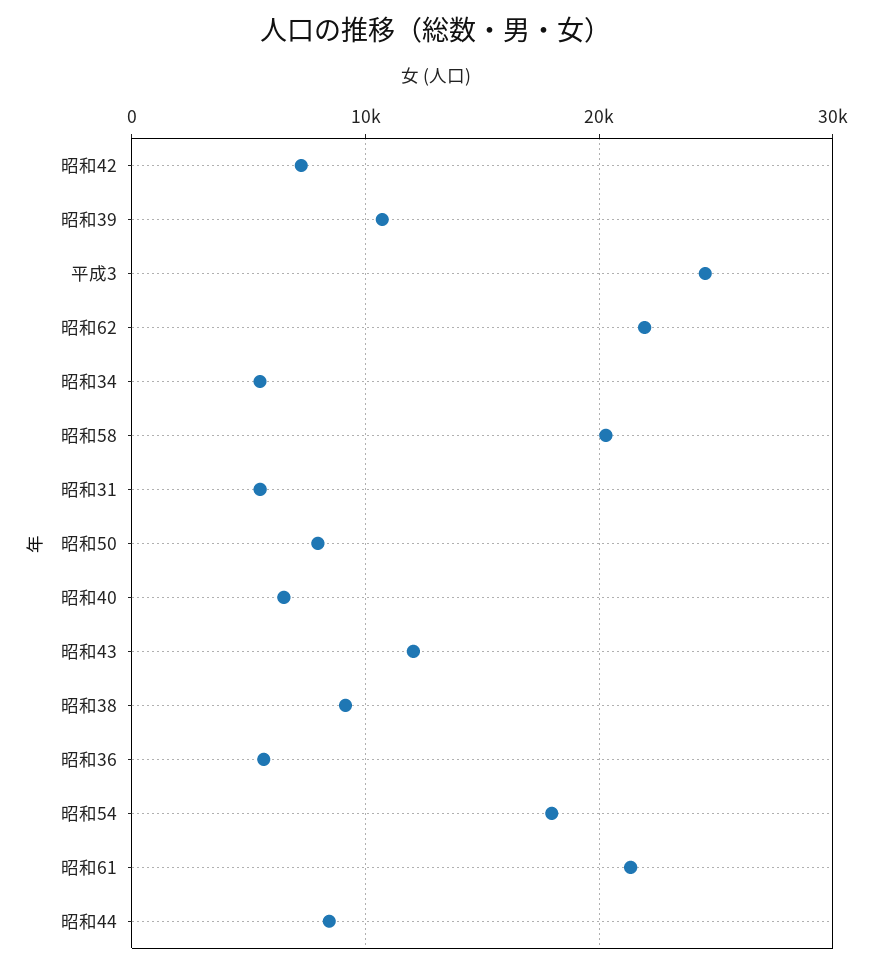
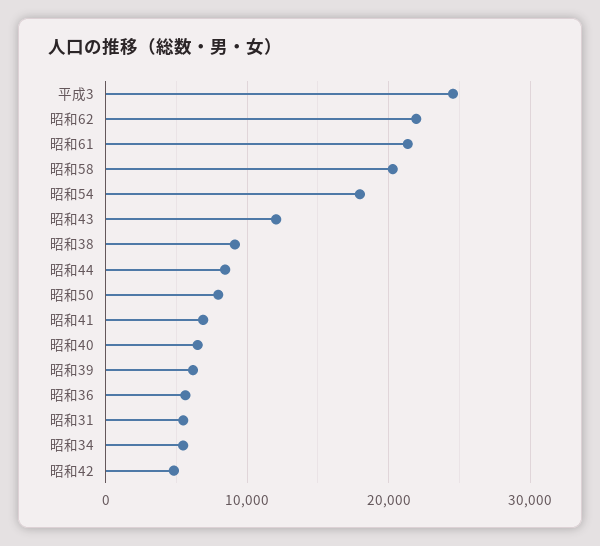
昭和42: 7000 -> 5000
昭和39: 11000 -> 6000
昭和41: none -> 7000

